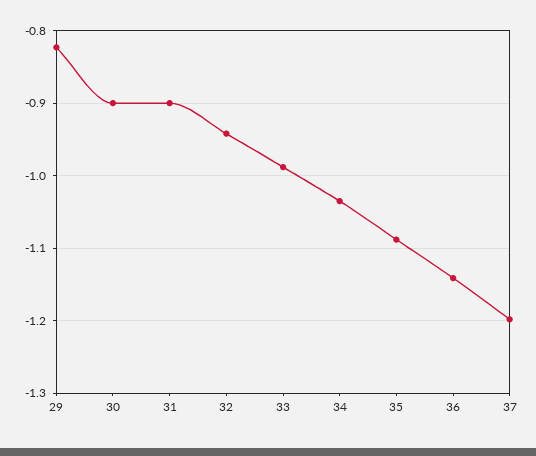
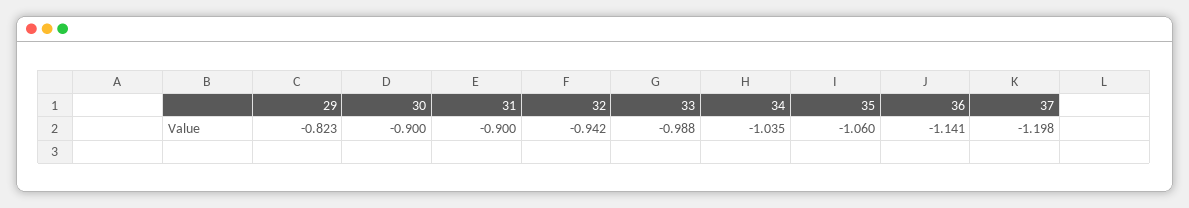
35: -1.09 -> -1.06

